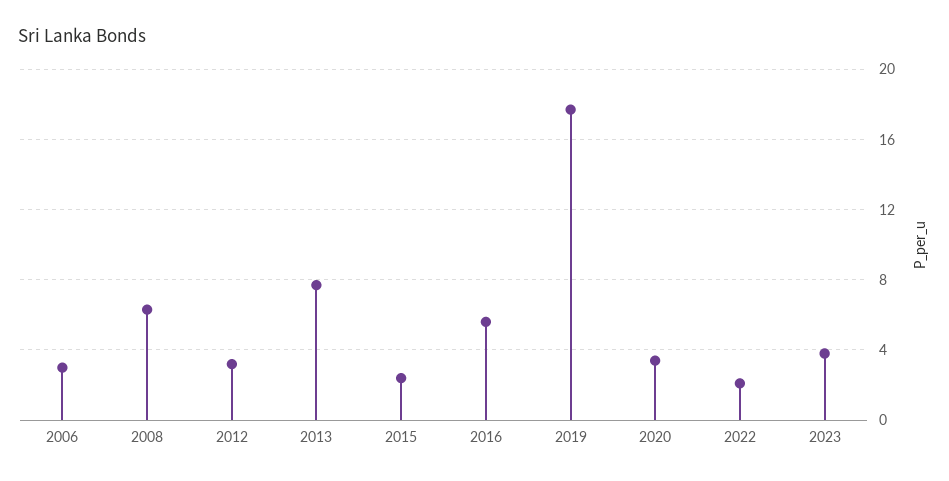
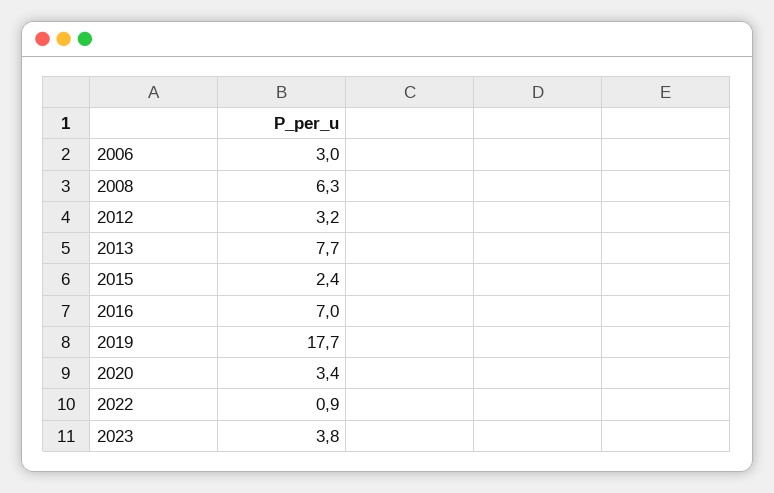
2016: 5.5 -> 7
2022: 2 -> 0.9

